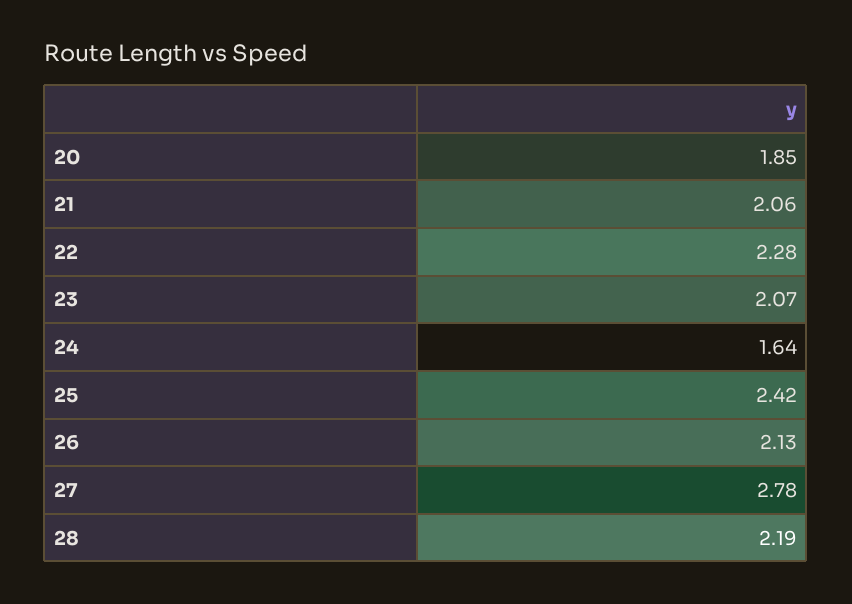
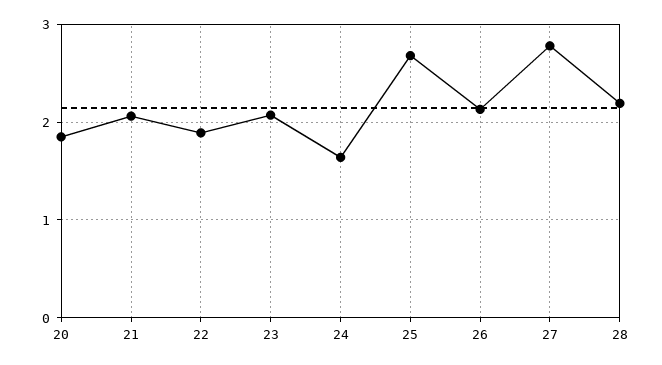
22: 2.28 -> 1.9
25: 2.42 -> 2.7

